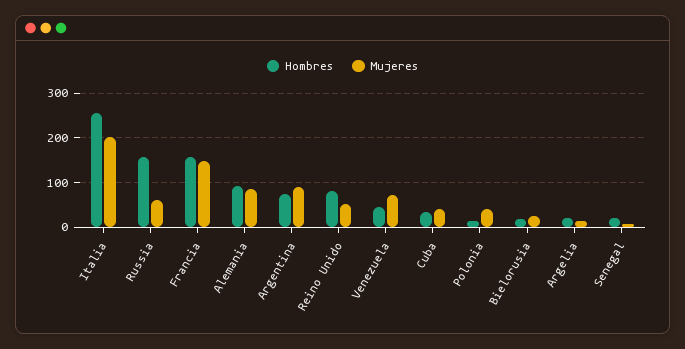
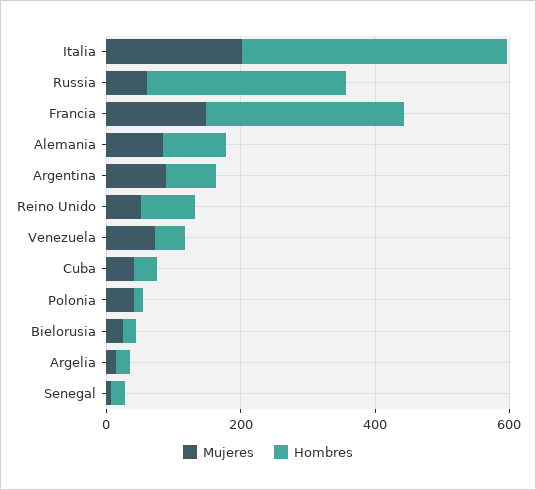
Hombres, Italia: 260 -> 400
Hombres, Russia: 160 -> 300
Hombres, Francia: 160 -> 300

